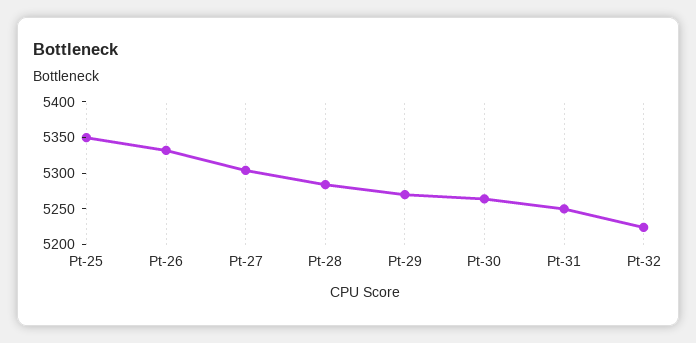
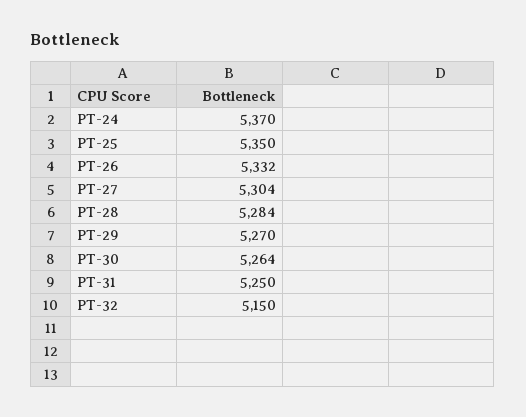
Pt-32: 5225 -> 5150
PT-24: none -> 5370

